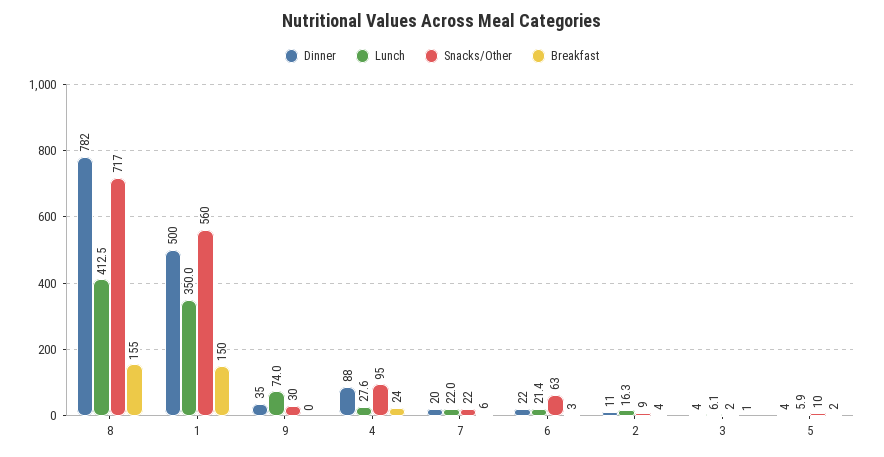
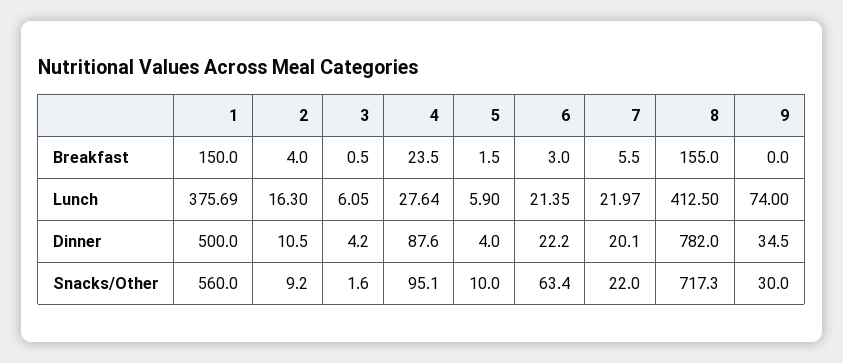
Lunch, 1: 350 -> 375.69

